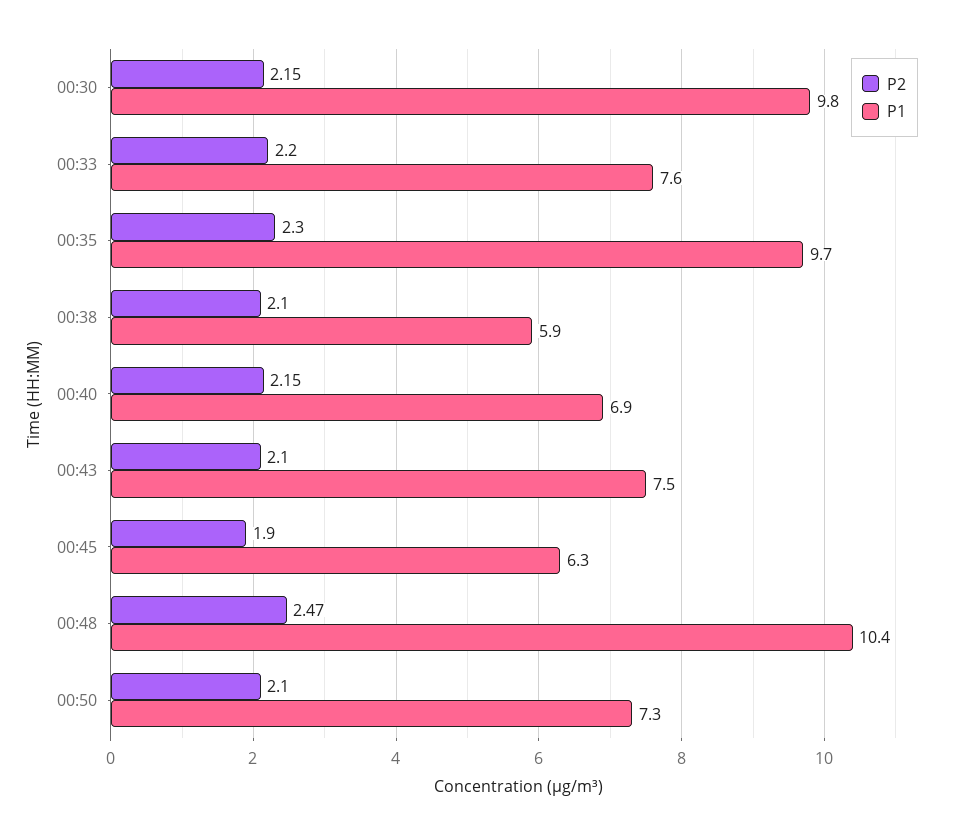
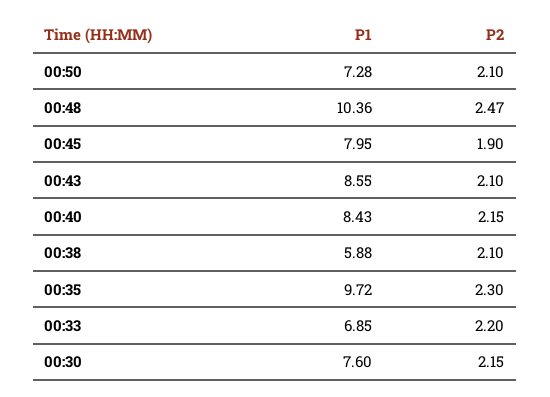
P1, 00:30: 9.8 -> 7.6
P1, 00:33: 7.6 -> 6.85
P1, 00:40: 6.9 -> 8.43
P1, 00:43: 7.5 -> 8.55
P1, 00:45: 6.3 -> 7.95

